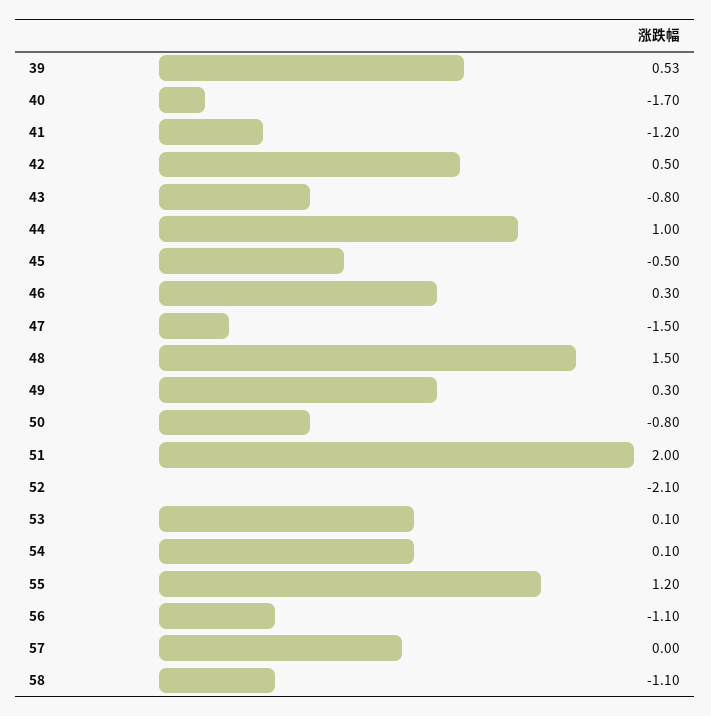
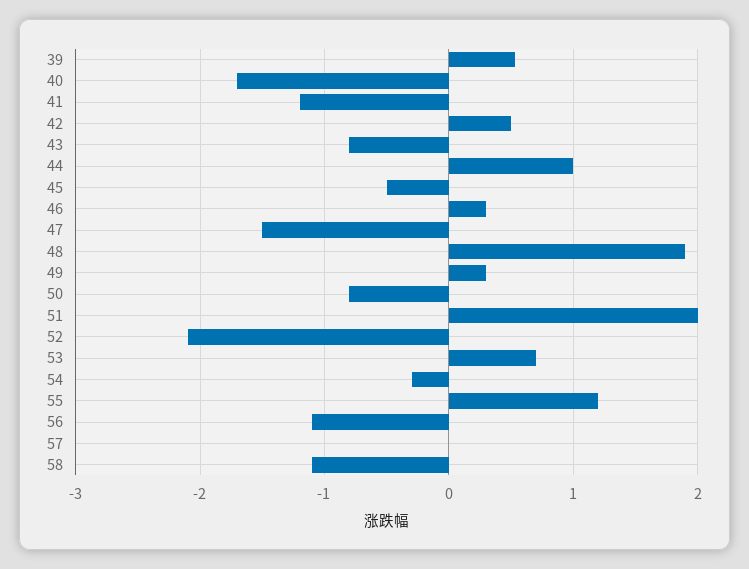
48: 1.5 -> 1.9
53: 0.1 -> 0.7
54: 0.1 -> -0.3

